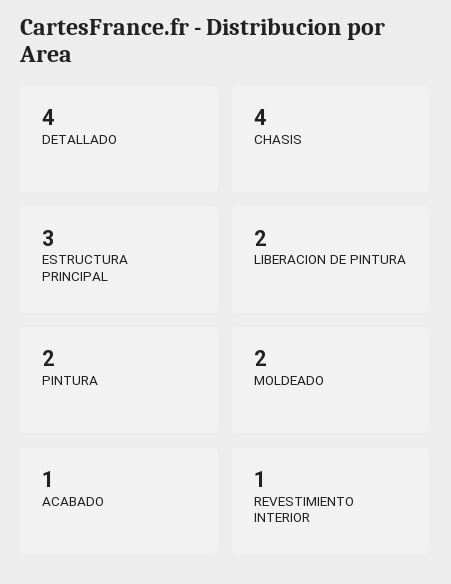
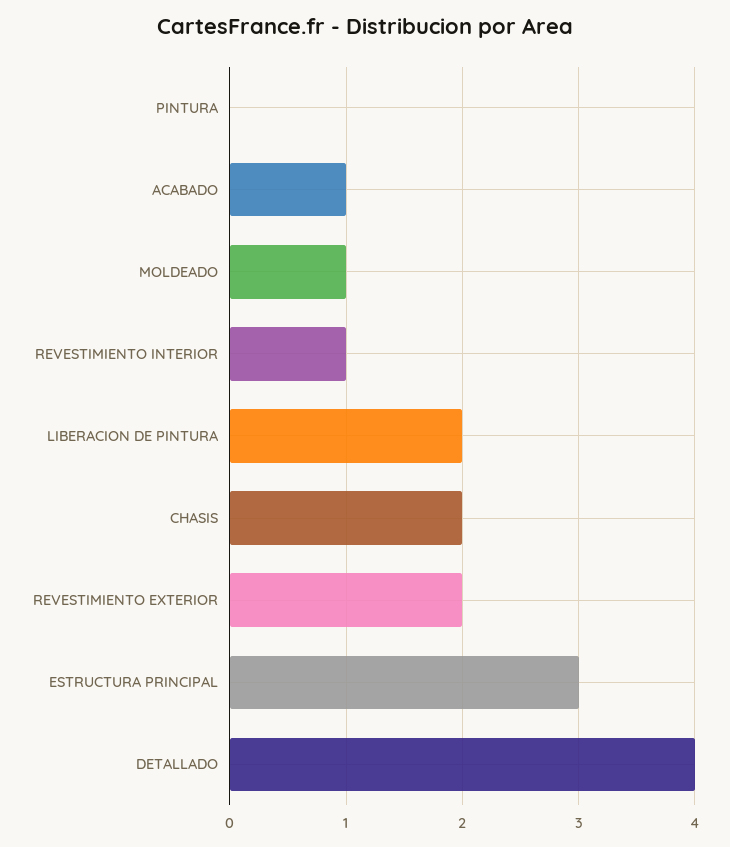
CHASIS: 4 -> 2
PINTURA: 2 -> 0
MOLDEADO: 2 -> 1
REVESTIMIENTO EXTERIOR: none -> 2

